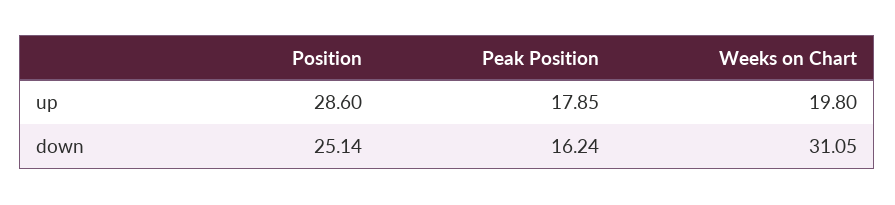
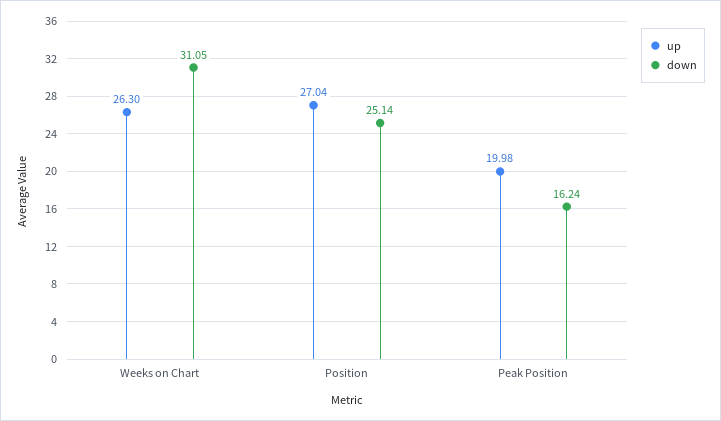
up, Position: 28.6 -> 27.04
up, Peak Position: 17.85 -> 19.98
up, Weeks on Chart: 19.8 -> 26.3

